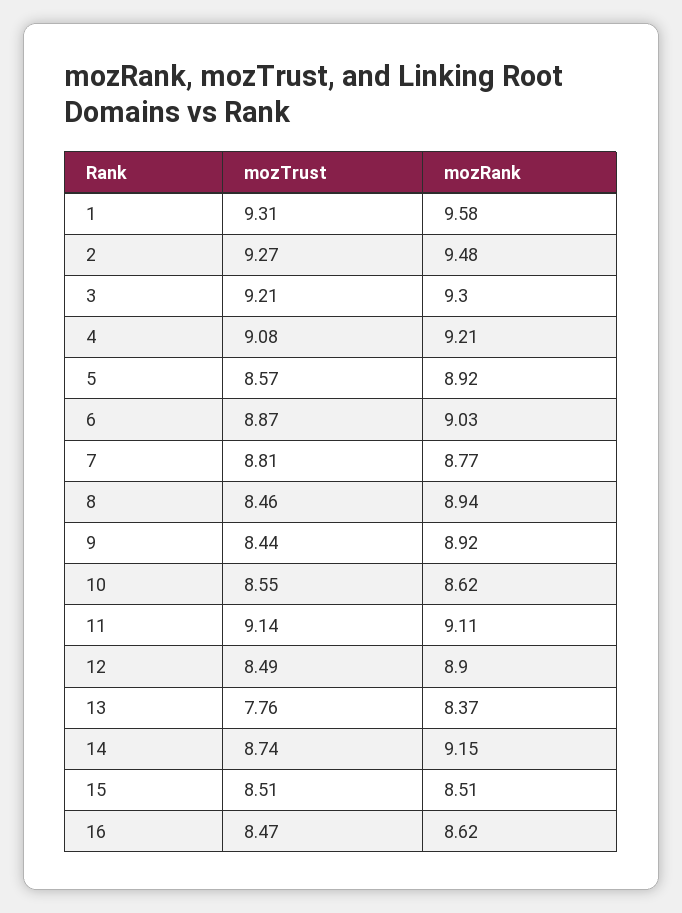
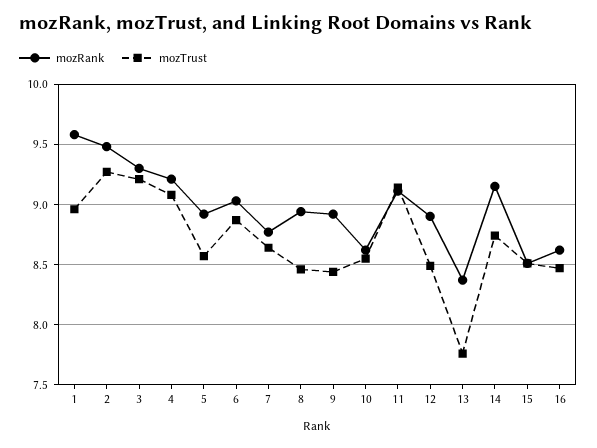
mozTrust, 1: 9.31 -> 8.95
mozTrust, 7: 8.81 -> 8.65

